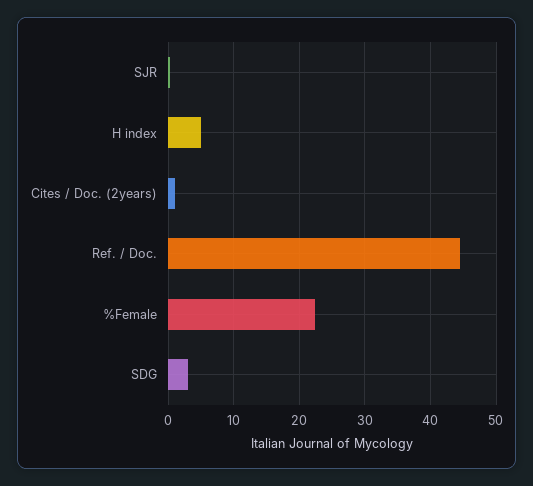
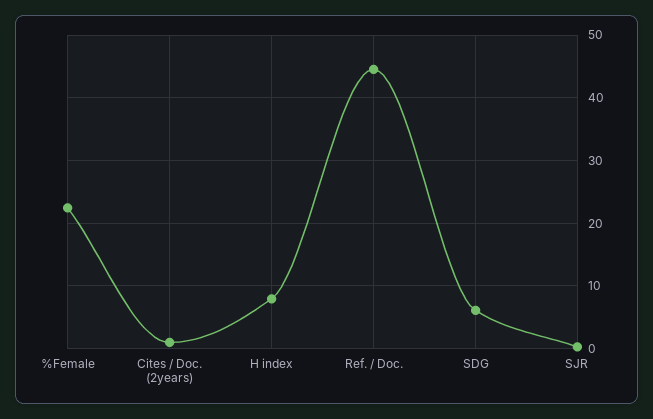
H index: 5 -> 8
SDG: 3 -> 6

